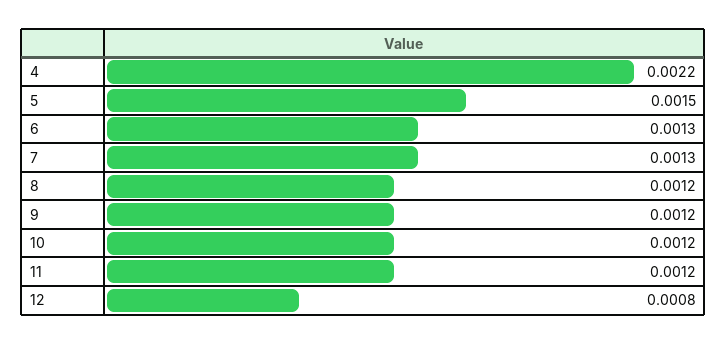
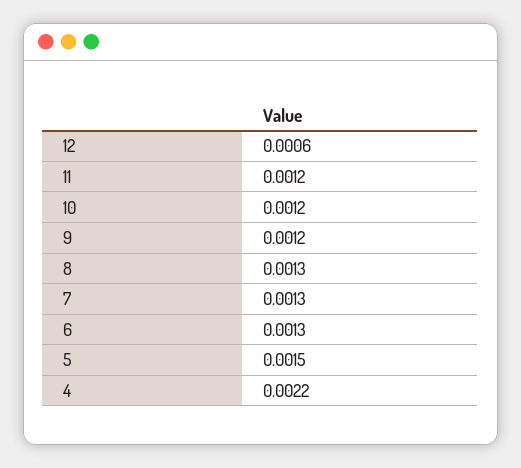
8: 0.0012 -> 0.0013
12: 0.0008 -> 0.0006

